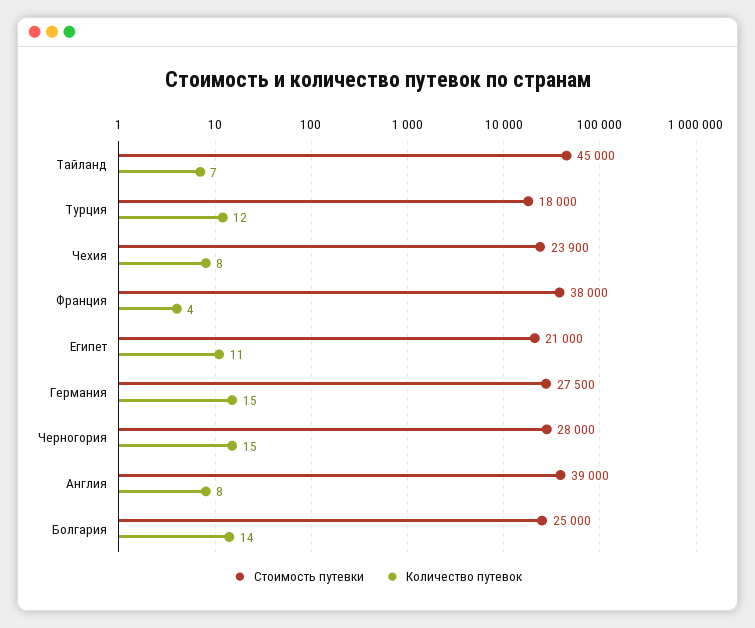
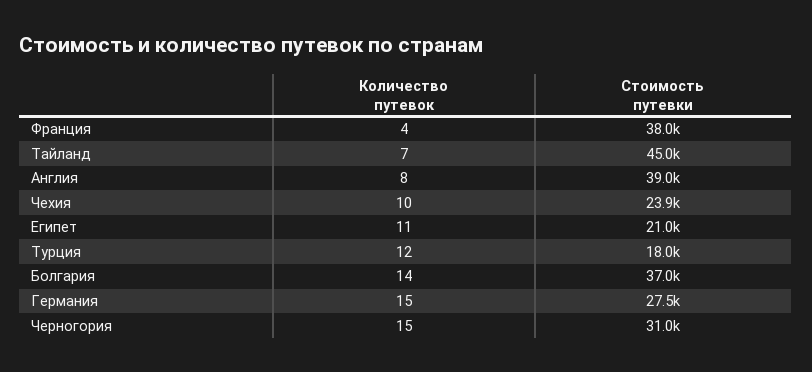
Количество путевок, Чехия: 8 -> 10
Стоимость путевки, Черногория: 28000 -> 31000
Стоимость путевки, Болгария: 25000 -> 37000

